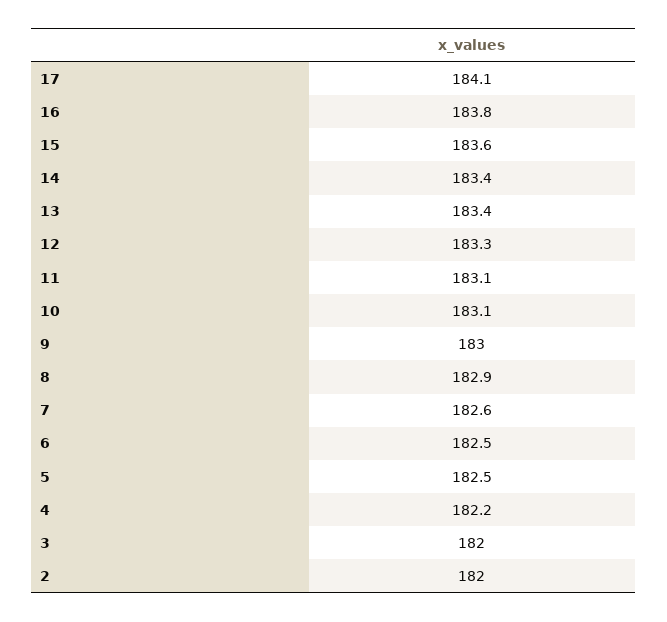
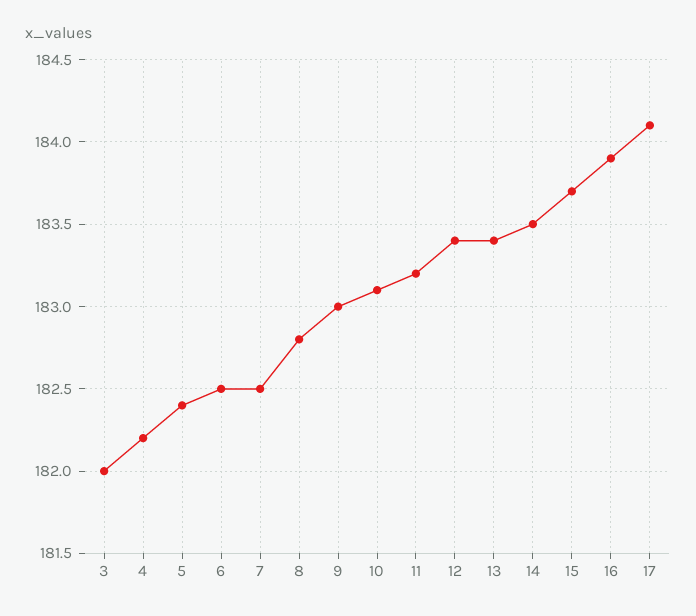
16: 183.8 -> 183.9
15: 183.6 -> 183.7
14: 183.4 -> 183.5
12: 183.3 -> 183.4
11: 183.1 -> 183.2
8: 182.9 -> 182.8
7: 182.6 -> 182.5
5: 182.5 -> 182.4
2: 182 -> none

